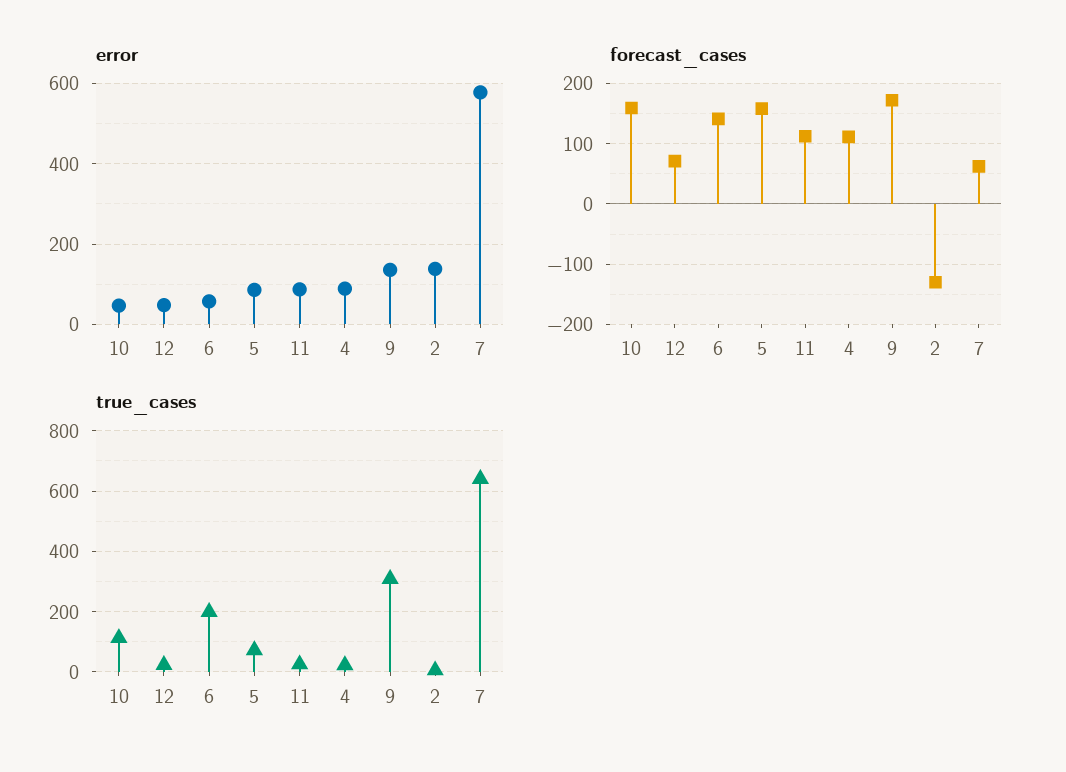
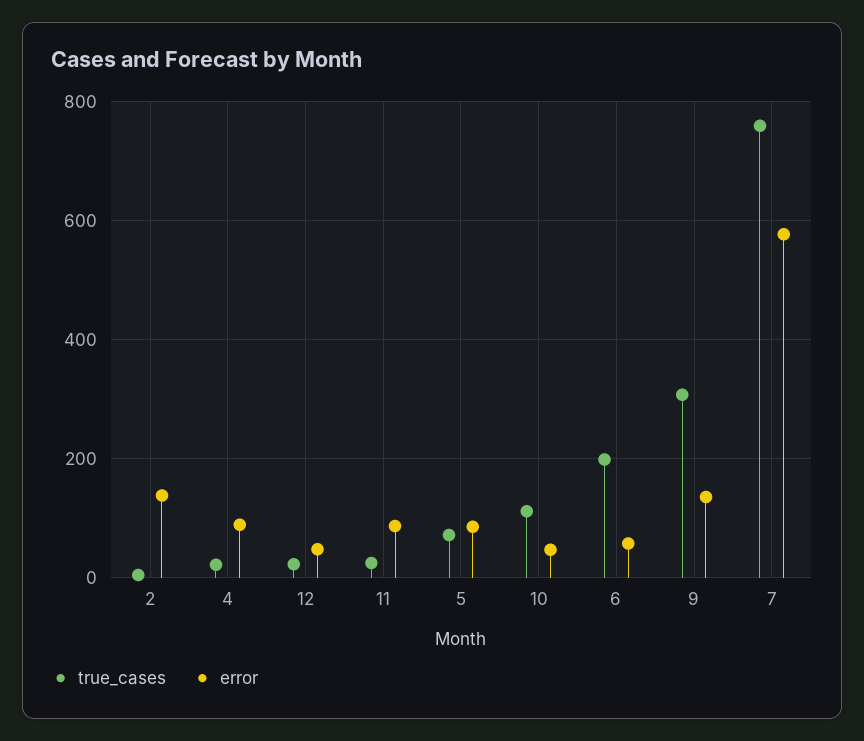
forecast_cases, 10: 160 -> none
forecast_cases, 12: 70 -> none
forecast_cases, 6: 140 -> none
forecast_cases, 5: 160 -> none
forecast_cases, 11: 110 -> none
forecast_cases, 4: 110 -> none
forecast_cases, 9: 170 -> none
forecast_cases, 2: -130 -> none
forecast_cases, 7: 60 -> none
true_cases, 7: 640 -> 760

